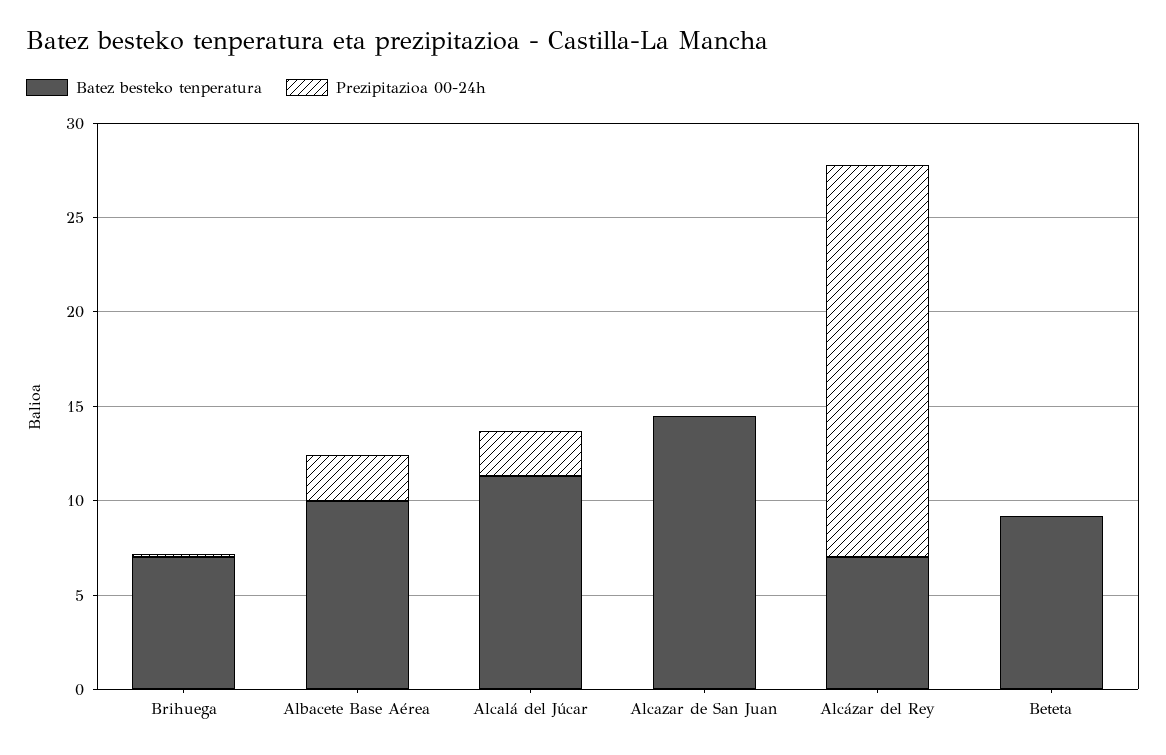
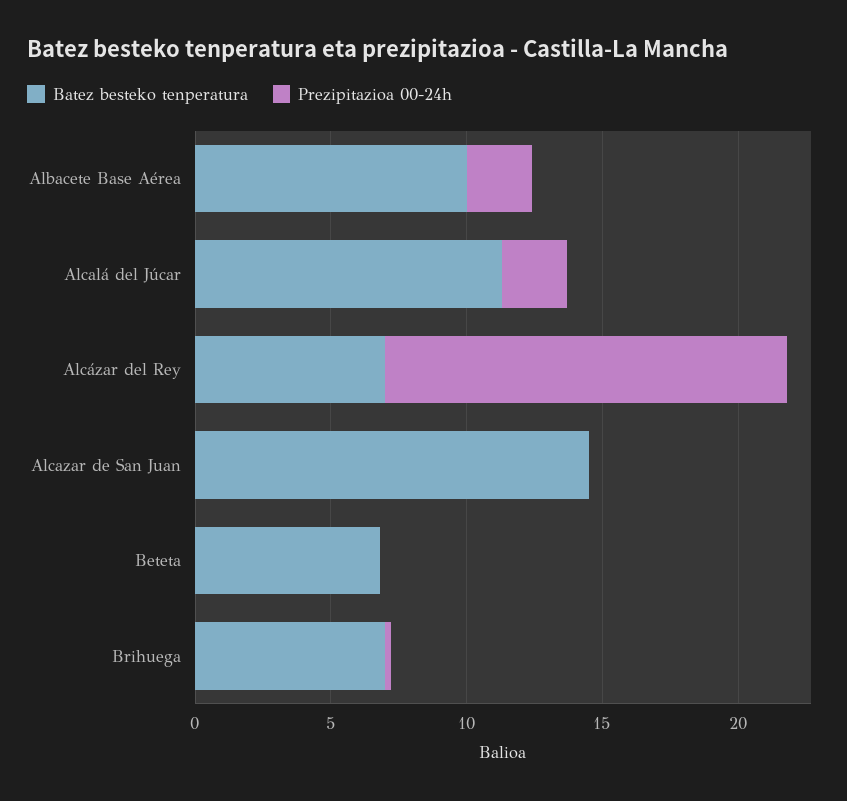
Prezipitazioa 00-24h, Alcázar del Rey: 21 -> 15
Batez besteko tenperatura, Beteta: 9 -> 7

